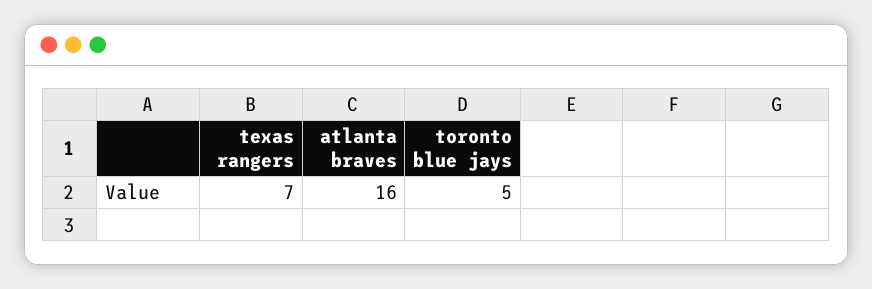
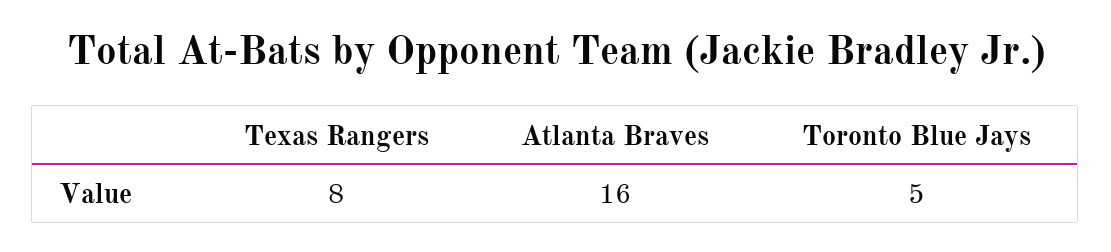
texas rangers: 7 -> 8

